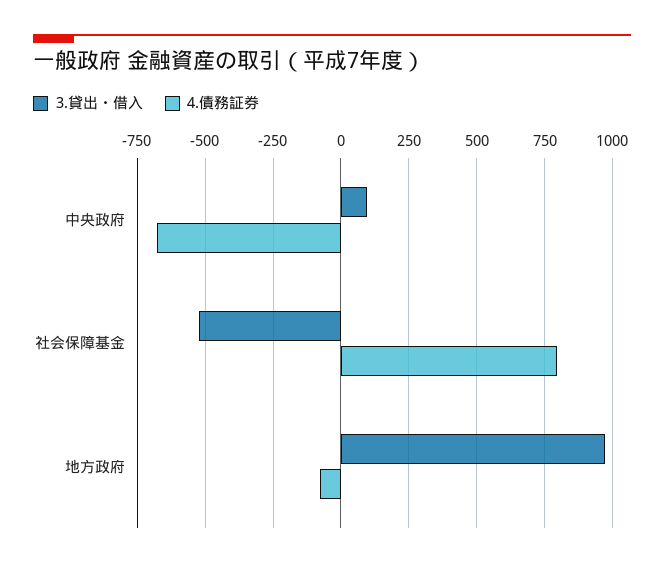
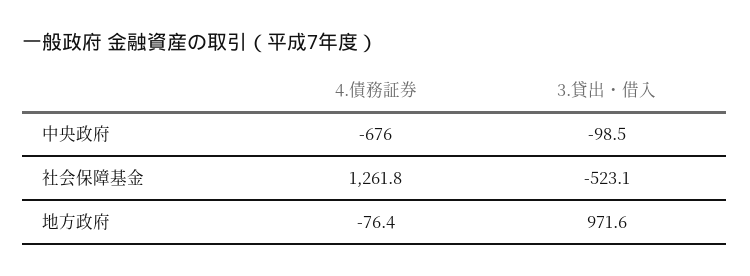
3.貸出・借入, 中央政府: 100 -> -98.5
4.債務証券, 社会保障基金: 800 -> 1261.8

